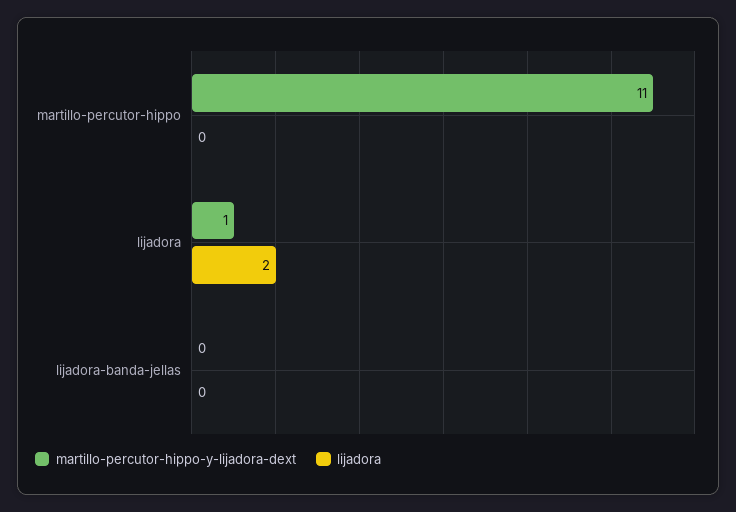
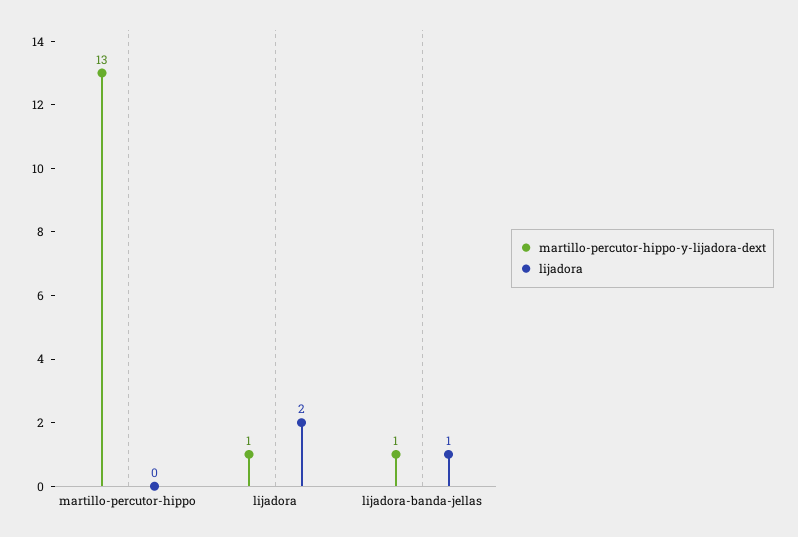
martillo-percutor-hippo-y-lijadora-dext, martillo-percutor-hippo: 11 -> 13
martillo-percutor-hippo-y-lijadora-dext, lijadora-banda-jellas: 0 -> 1
lijadora, lijadora-banda-jellas: 0 -> 1

